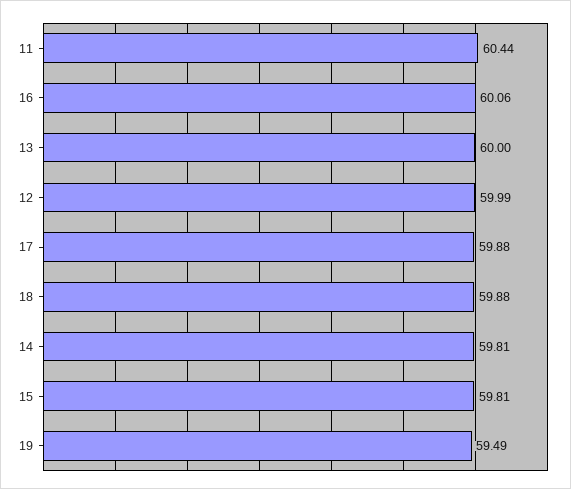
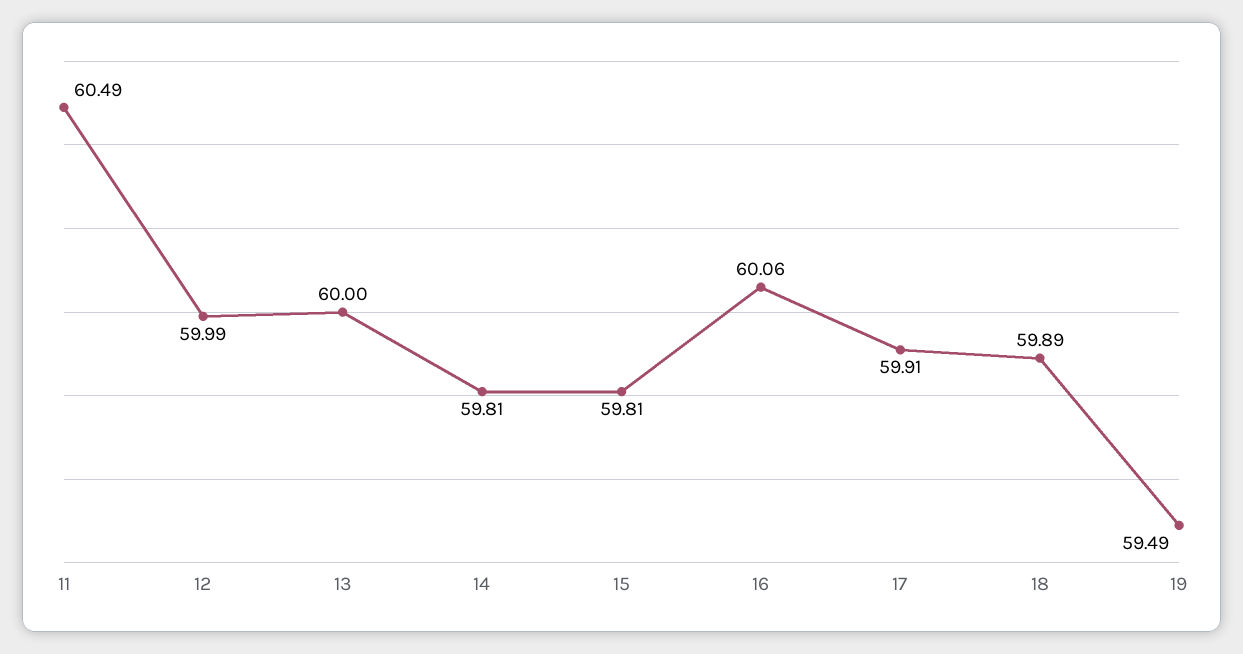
11: 60.44 -> 60.49
17: 59.88 -> 59.91
18: 59.88 -> 59.89

